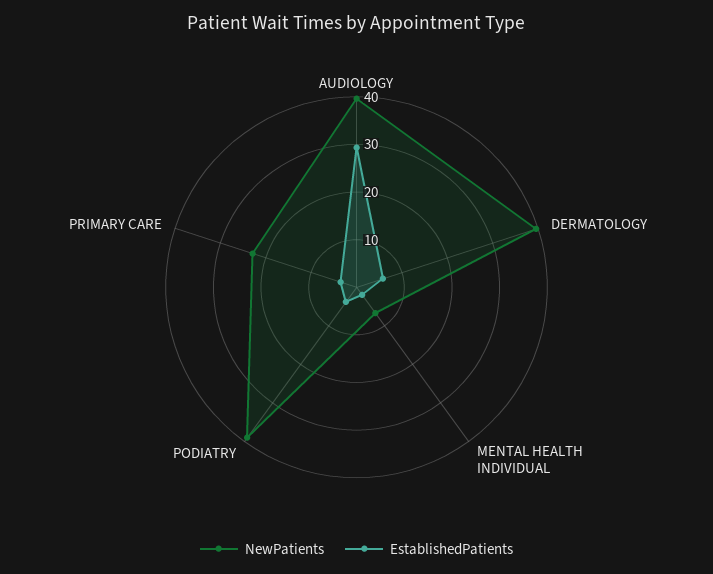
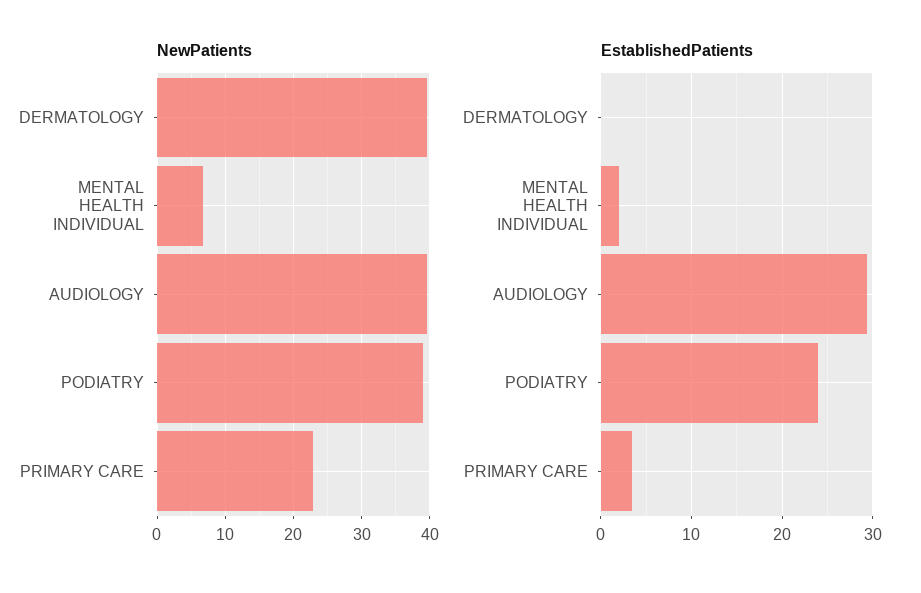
EstablishedPatients, DERMATOLOGY: 6 -> 0
EstablishedPatients, PODIATRY: 4 -> 24

